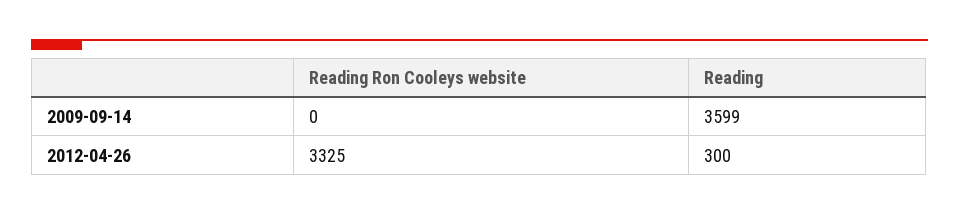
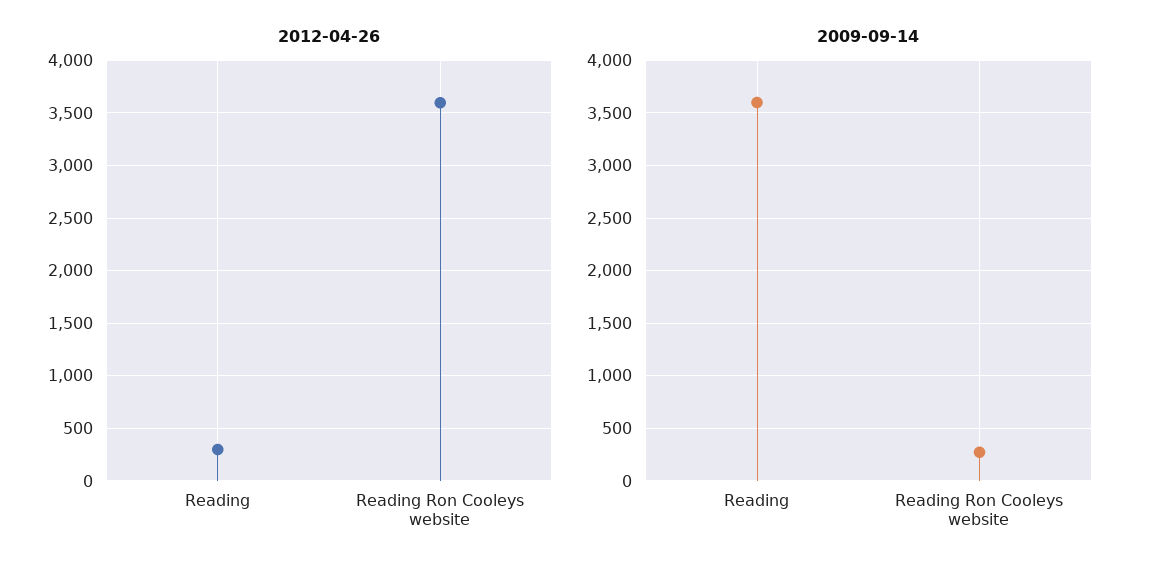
2009-09-14, Reading Ron Cooleys website: 0 -> 300
2012-04-26, Reading Ron Cooleys website: 3325 -> 3600

